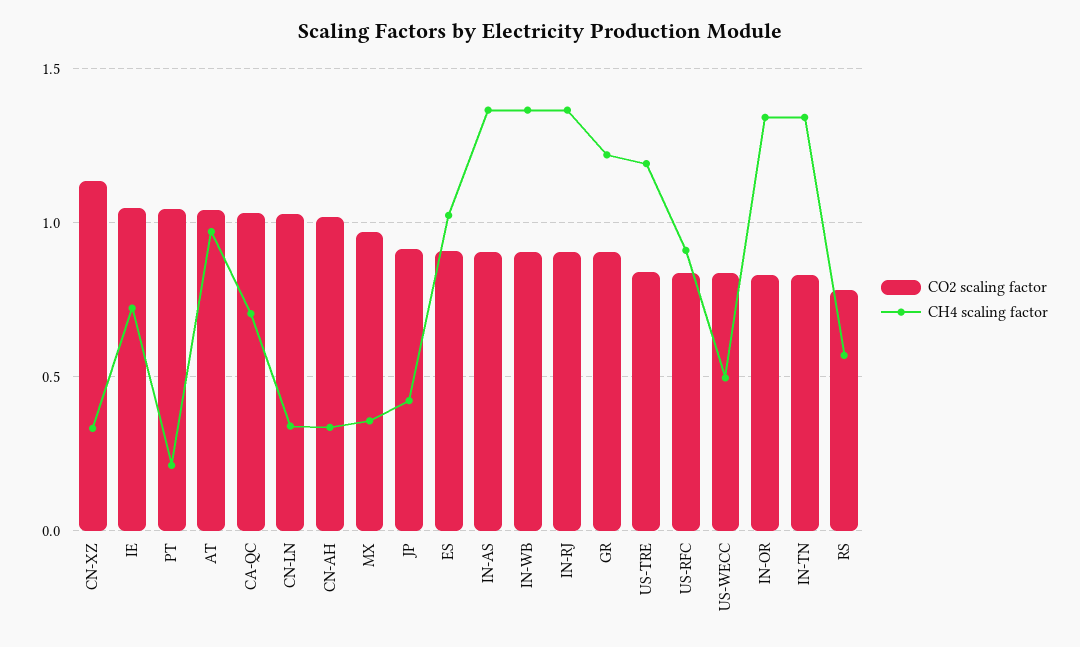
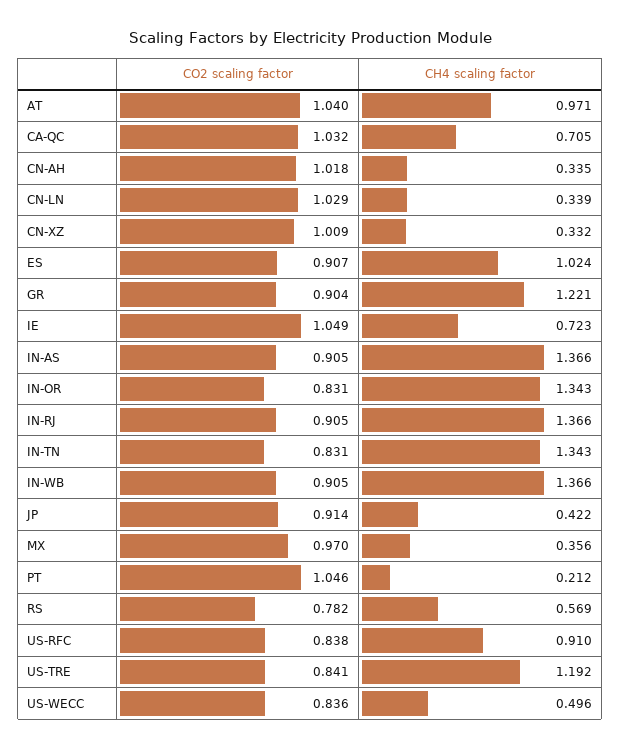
CO2 scaling factor, CN-XZ: 1.15 -> 1.009

